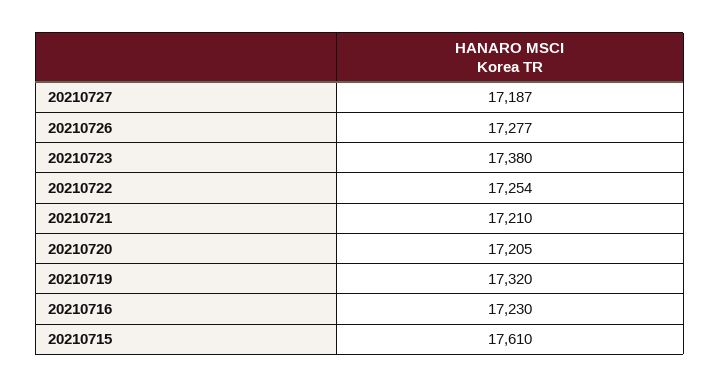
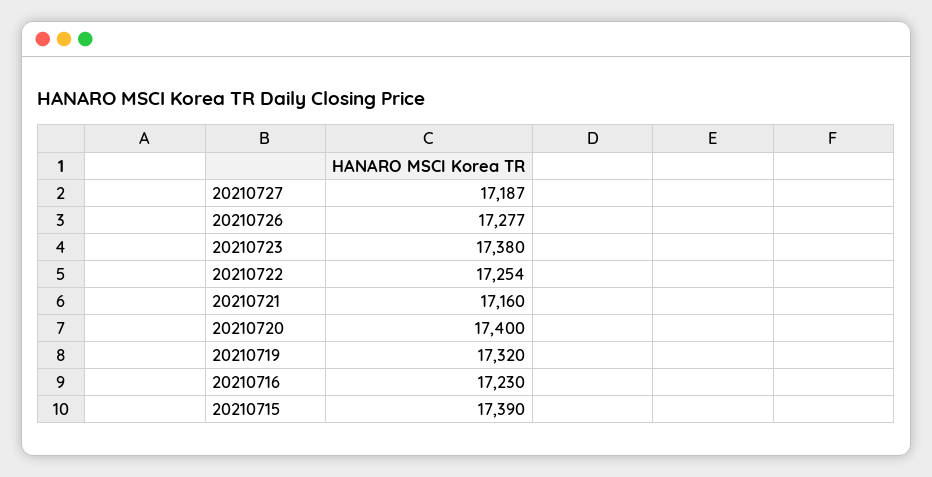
20210721: 17210 -> 17160
20210720: 17205 -> 17400
20210715: 17610 -> 17390

